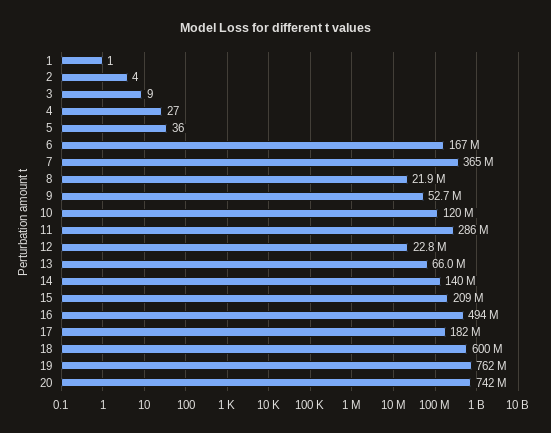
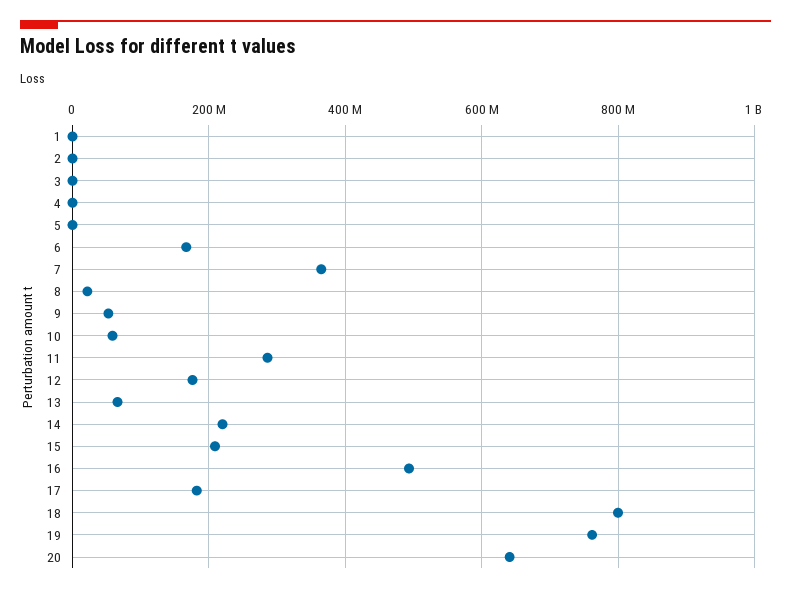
10: 120000000 -> 60000000
12: 22800000 -> 180000000
14: 140000000 -> 220000000
18: 600000000 -> 800000000
20: 742000000 -> 640000000

